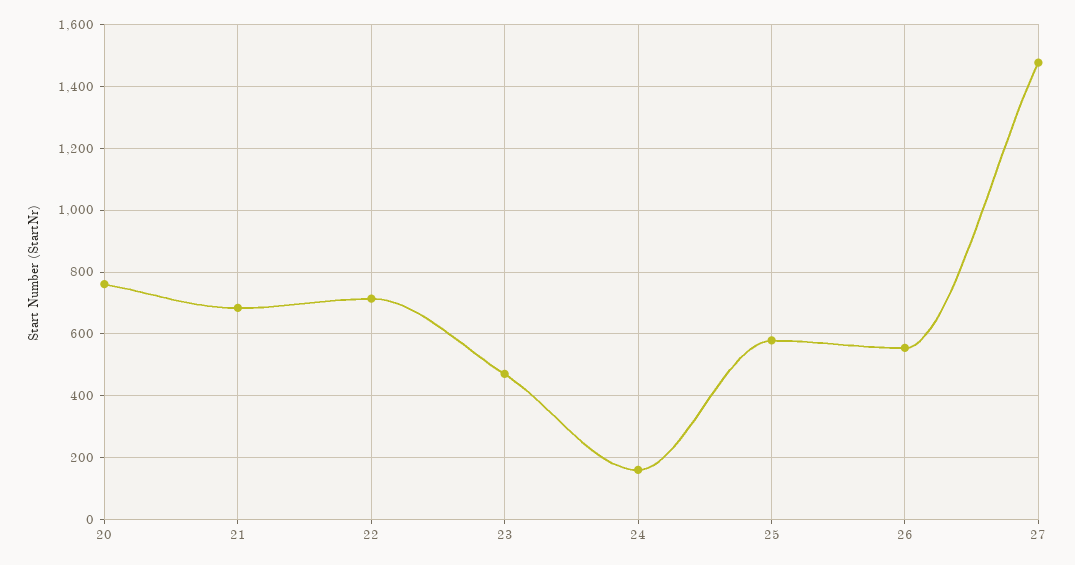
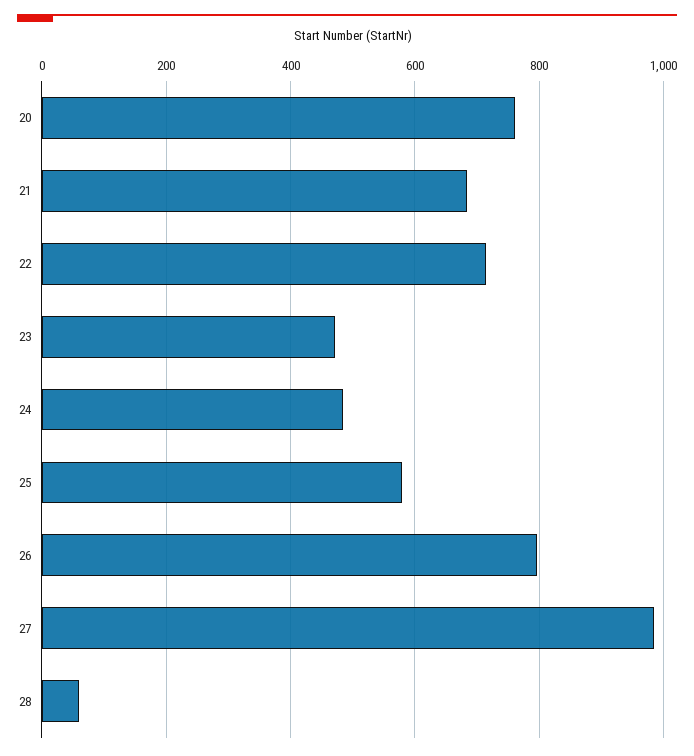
24: 160 -> 480
26: 560 -> 800
27: 1480 -> 980
28: none -> 60

